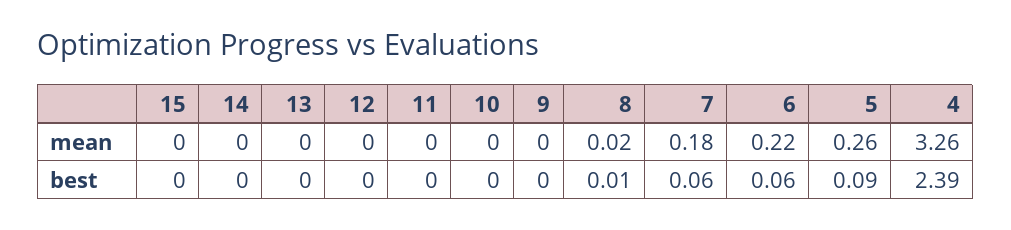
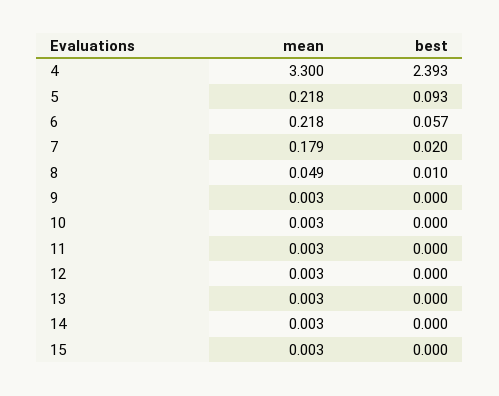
8, mean: 0.02 -> 0.049
5, mean: 0.26 -> 0.218
4, mean: 3.26 -> 3.3
7, best: 0.06 -> 0.02

